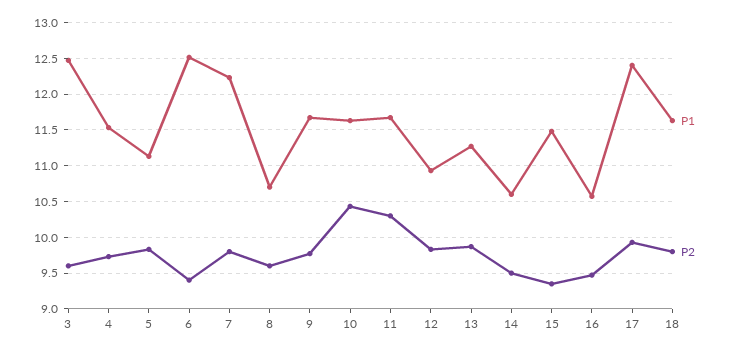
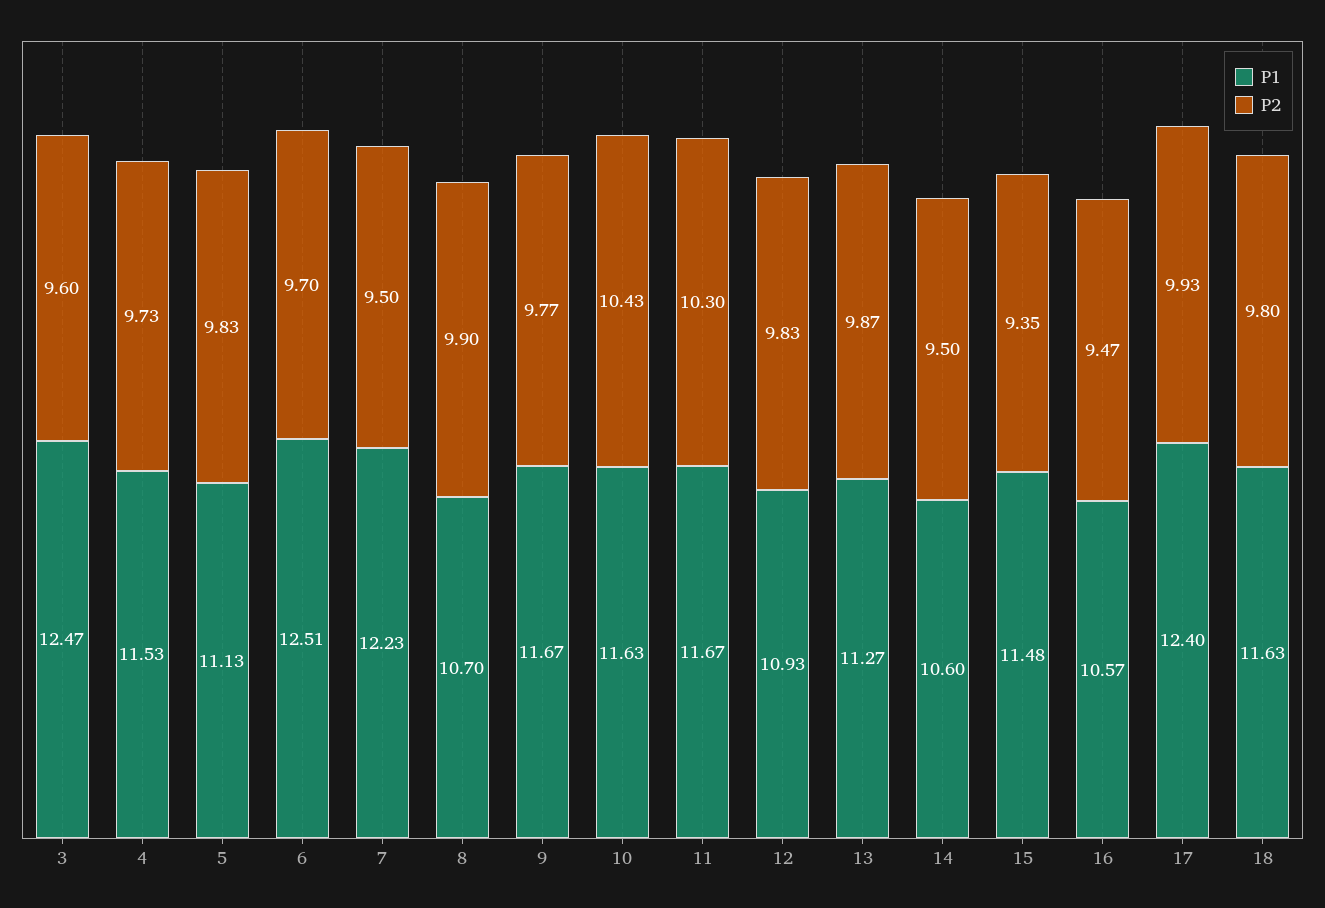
P2, 6: 9.4 -> 9.7
P2, 7: 9.8 -> 9.5
P2, 8: 9.6 -> 9.9

